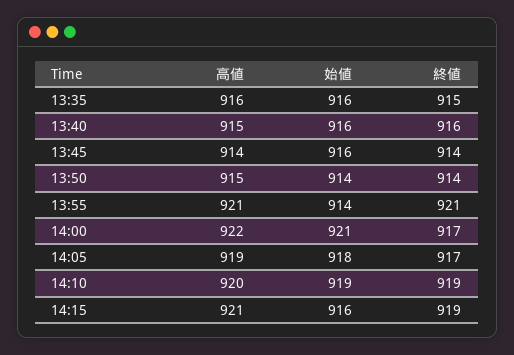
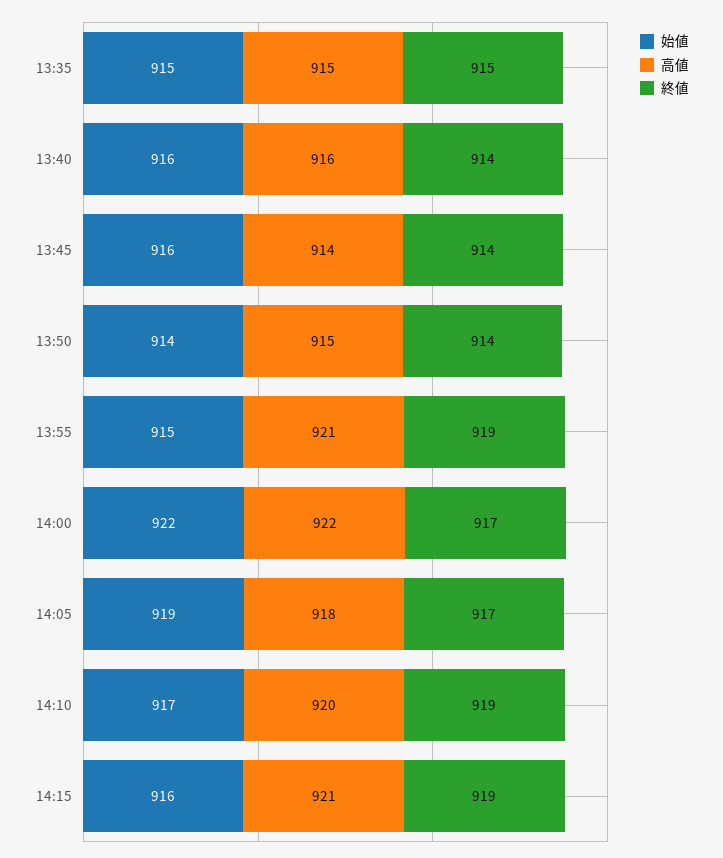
高値, 13:35: 916 -> 915
始値, 13:35: 916 -> 915
高値, 13:40: 915 -> 916
終値, 13:40: 916 -> 914
始値, 13:55: 914 -> 915
終値, 13:55: 921 -> 919
始値, 14:00: 921 -> 922
高値, 14:05: 919 -> 918
始値, 14:05: 918 -> 919
始値, 14:10: 919 -> 917

